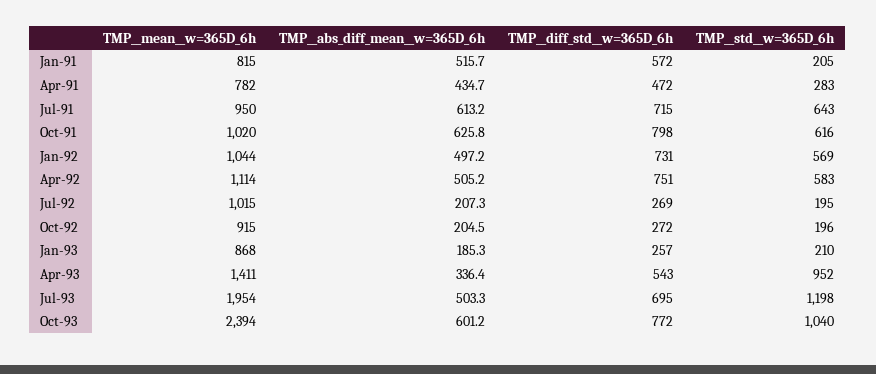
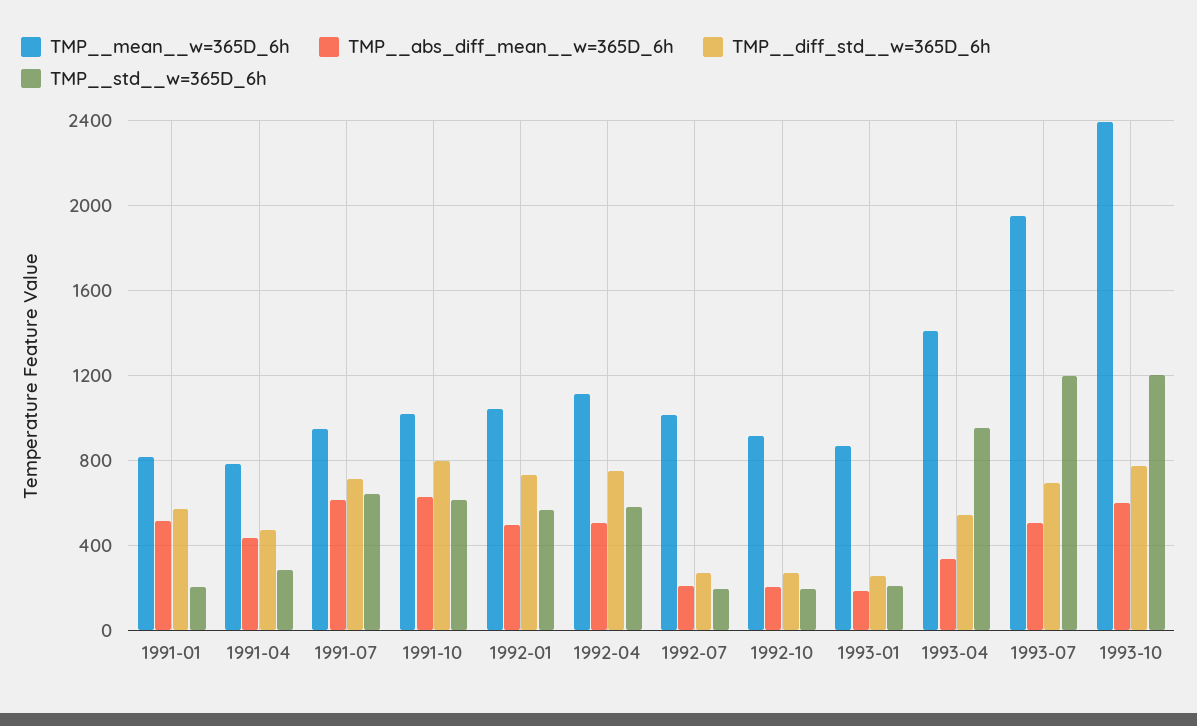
TMP__std__w=365D_6h, Oct-93: 1040 -> 1200

